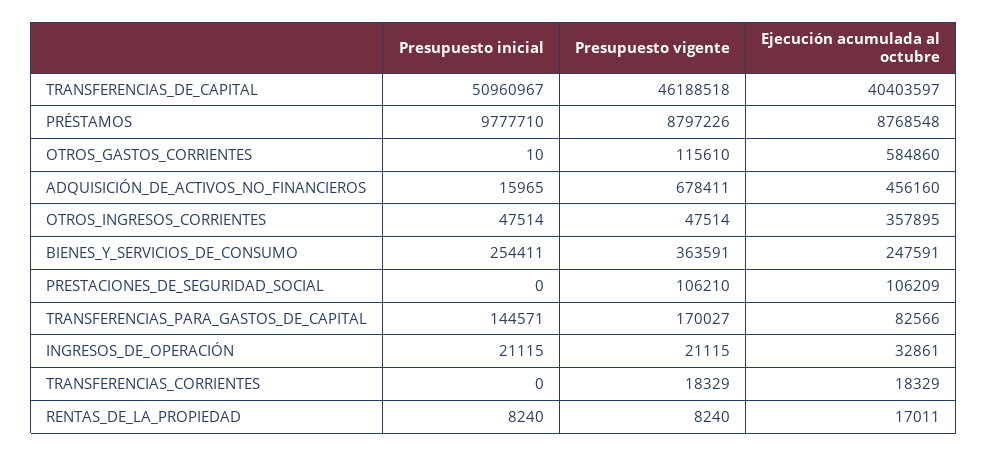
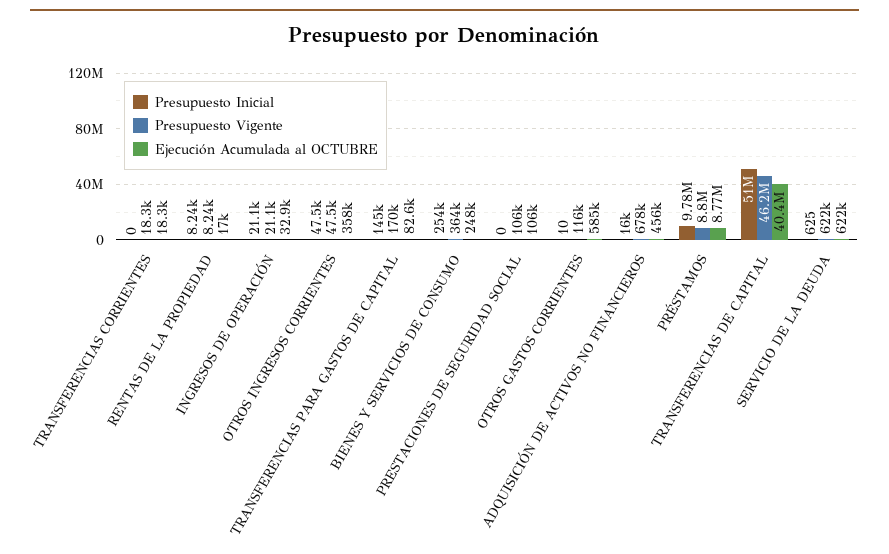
Presupuesto inicial, SERVICIO DE LA DEUDA: none -> 625
Presupuesto vigente, SERVICIO DE LA DEUDA: none -> 622000
Ejecución acumulada al octubre, SERVICIO DE LA DEUDA: none -> 622000

